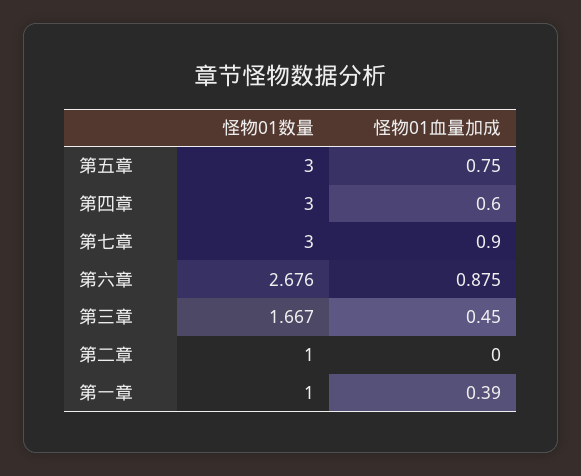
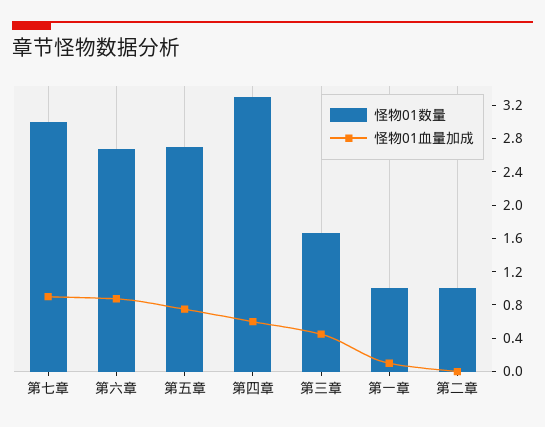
怪物01数量, 第五章: 3 -> 2.7
怪物01数量, 第四章: 3 -> 3.3
怪物01血量加成, 第一章: 0.39 -> 0.1

